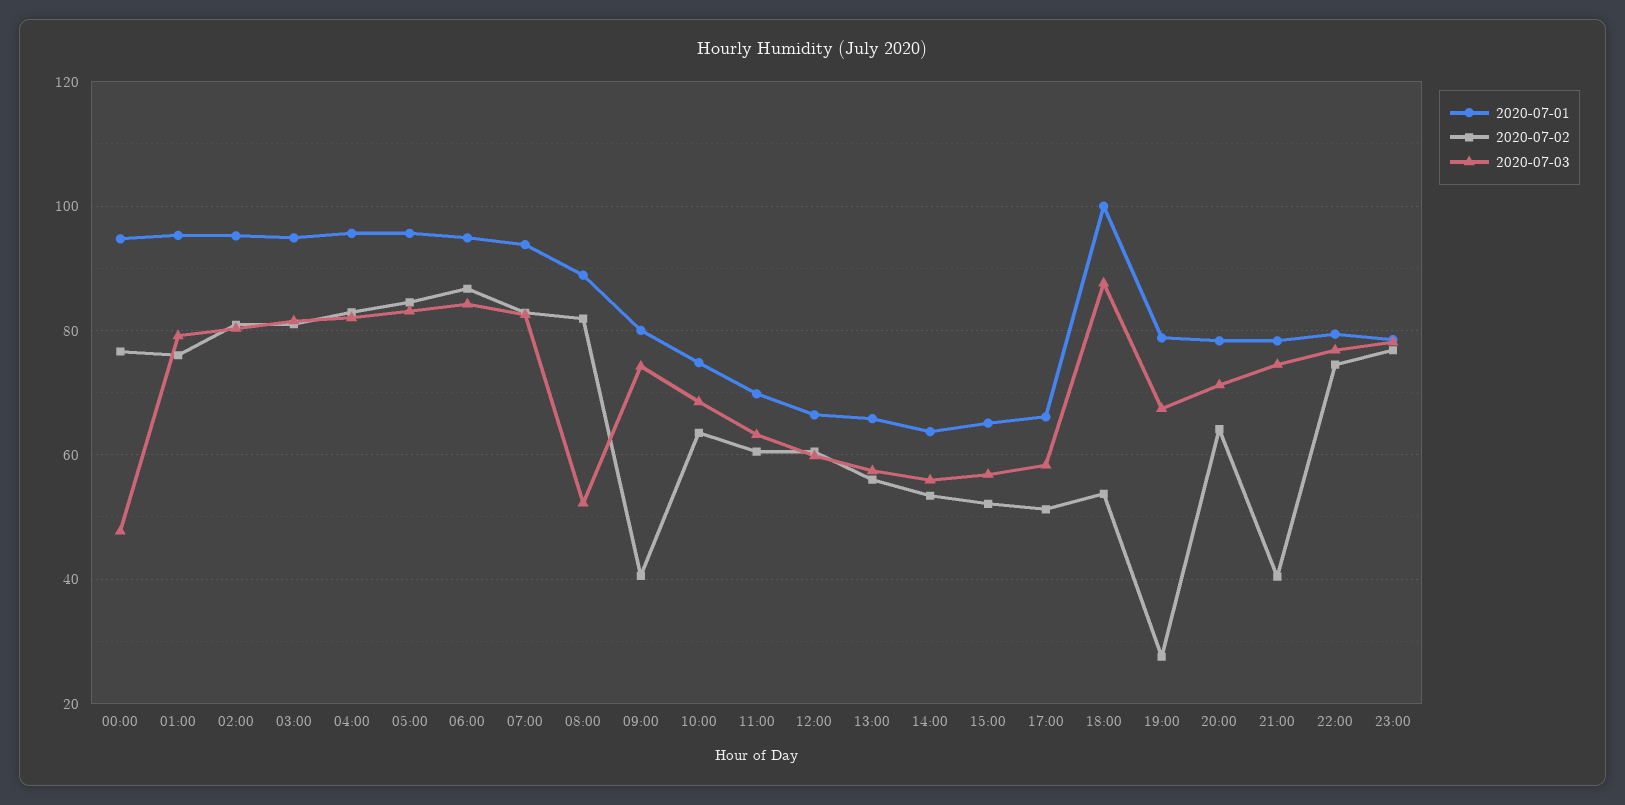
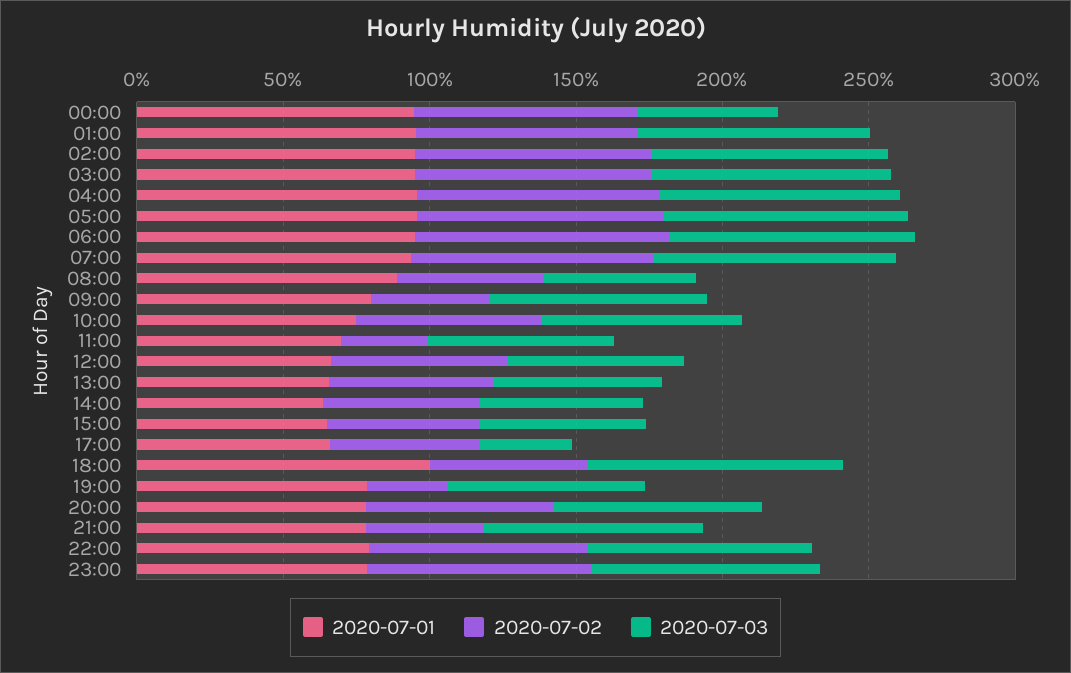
2020-07-02, 08:00: 82 -> 50
2020-07-02, 11:00: 60 -> 30
2020-07-03, 17:00: 58 -> 30

